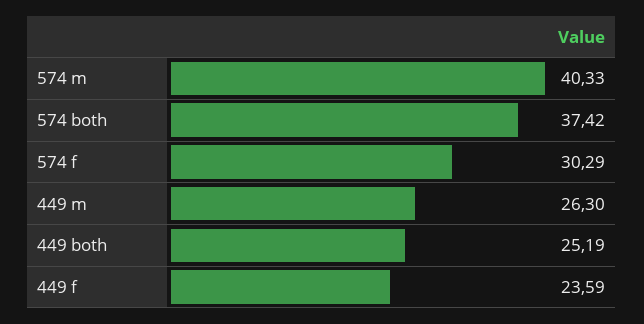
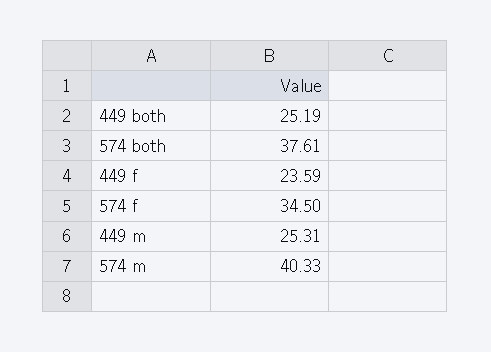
574 both: 37.42 -> 37.61
574 f: 30.29 -> 34.5
449 m: 26.3 -> 25.31

